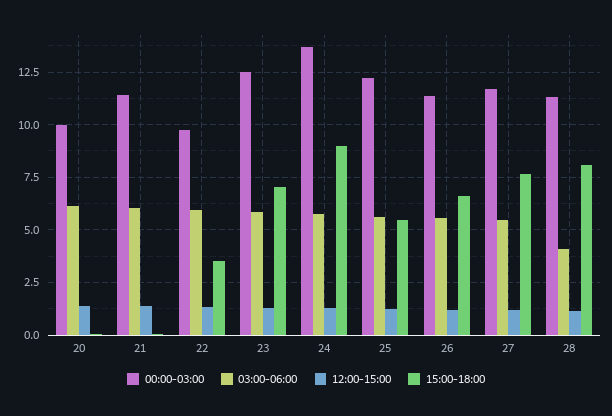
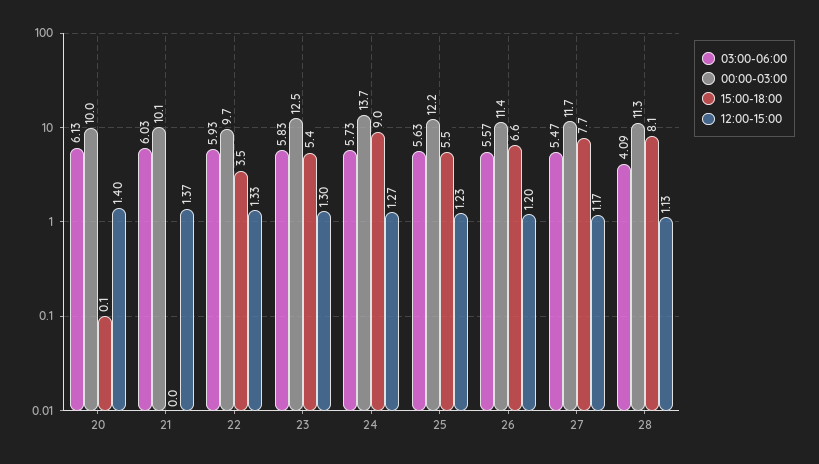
00:00-03:00, 21: 11.5 -> 10.1
15:00-18:00, 23: 7 -> 5.4

